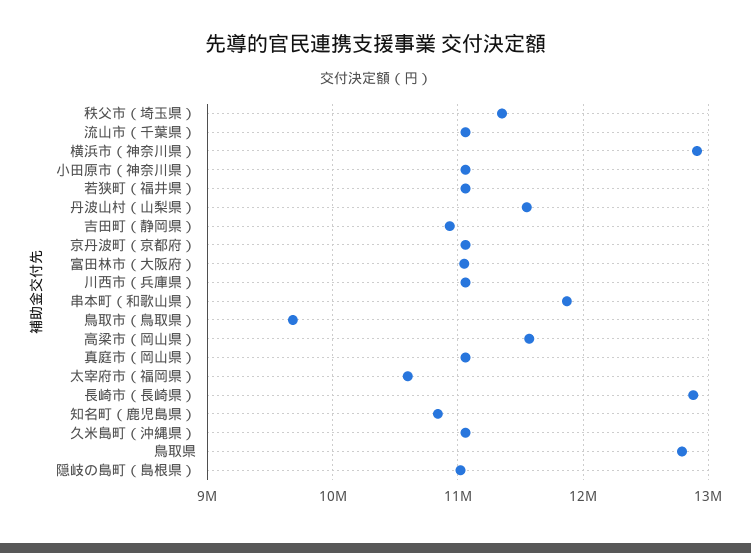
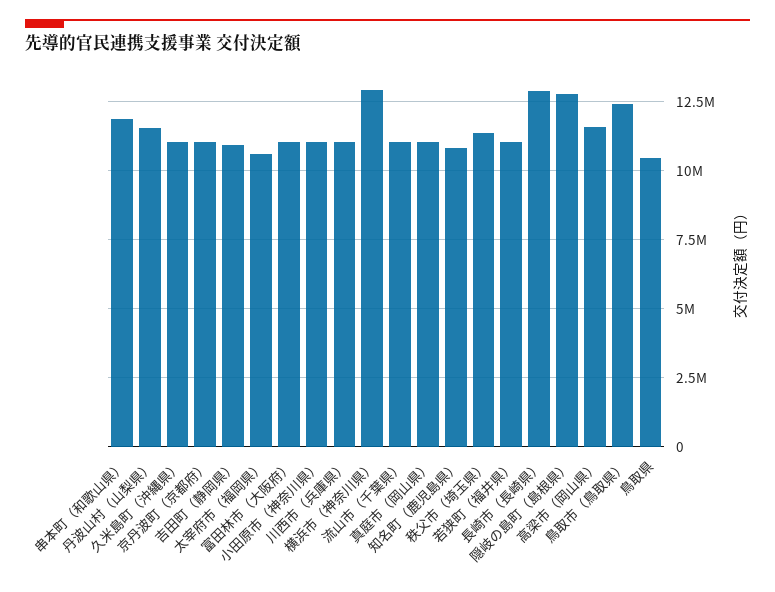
鳥取市（鳥取県）: 9700000 -> 12500000
鳥取県: 12800000 -> 10500000
隠岐の島町（島根県）: 11000000 -> 12750000

